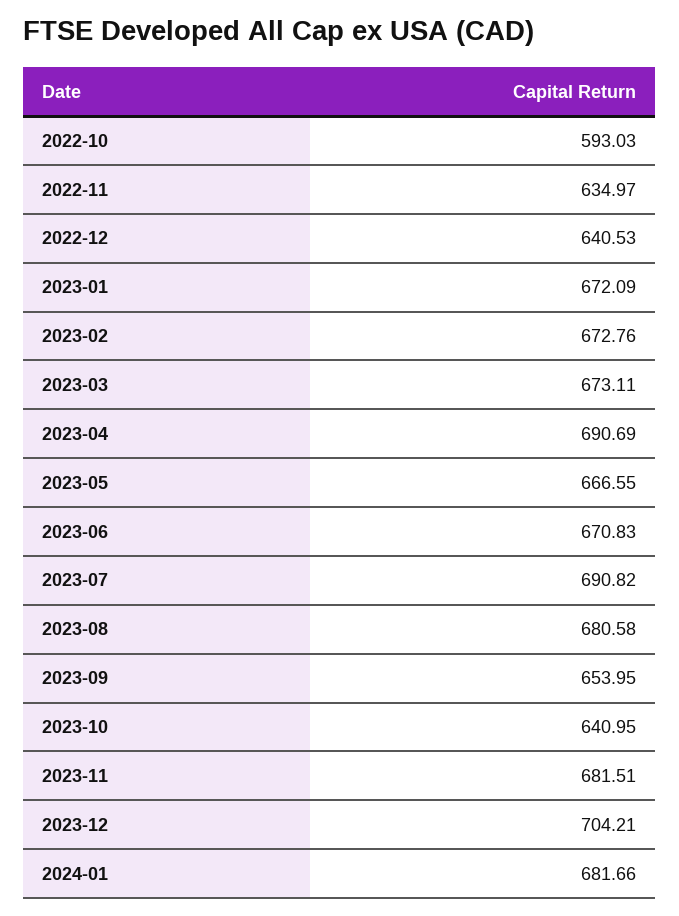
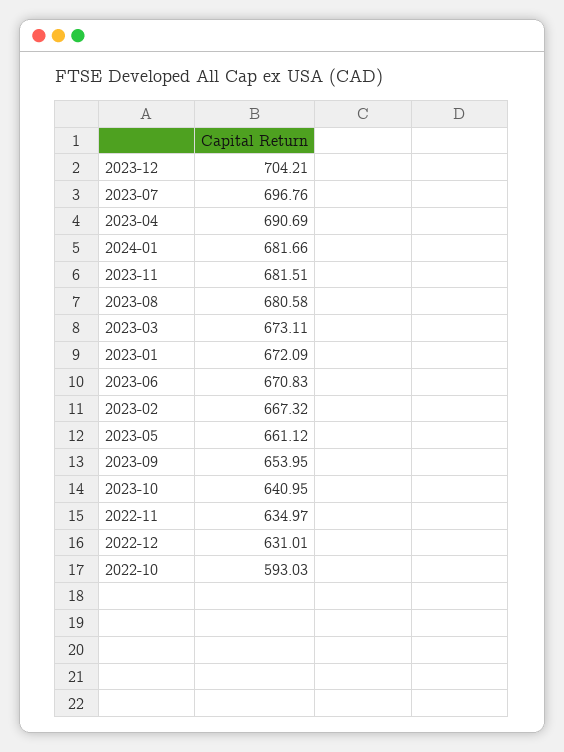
2022-12: 640.53 -> 631.01
2023-02: 672.76 -> 667.32
2023-05: 666.55 -> 661.12
2023-07: 690.82 -> 696.76

